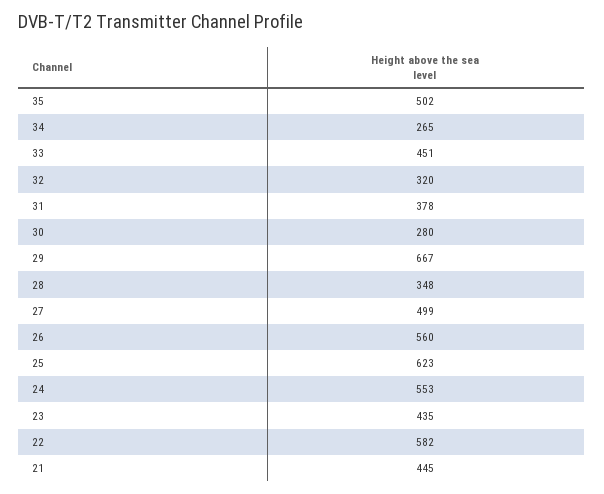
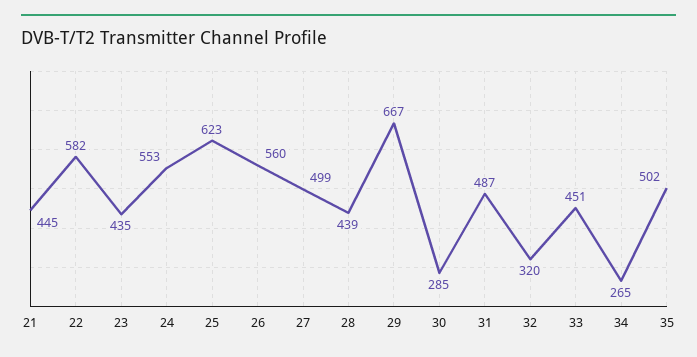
31: 378 -> 487
30: 280 -> 285
28: 348 -> 439

